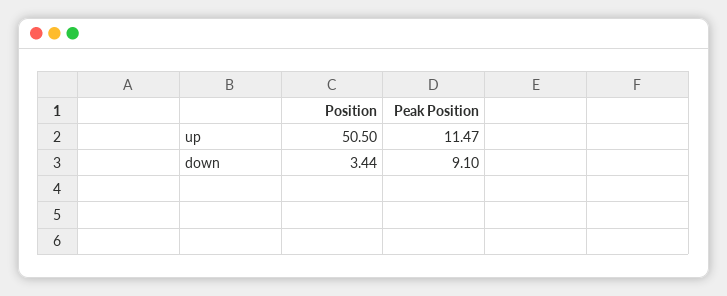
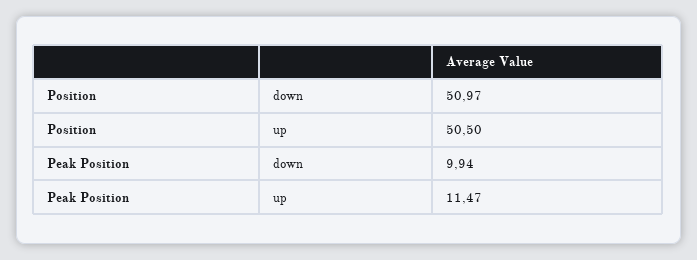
Position, down: 3.44 -> 50.97
Peak Position, down: 9.1 -> 9.94

